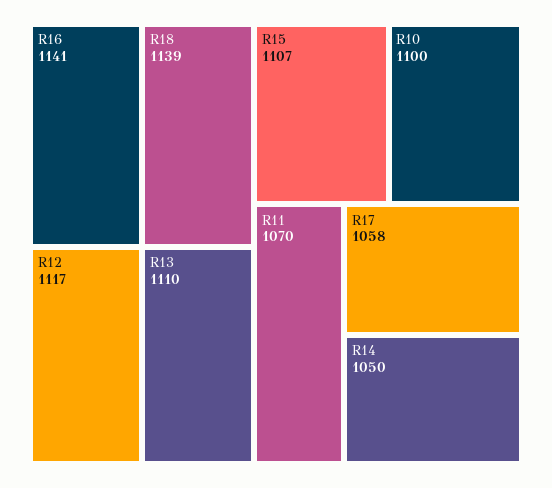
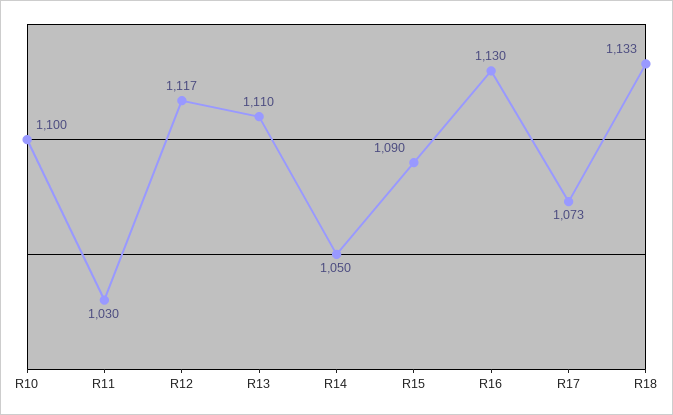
R16: 1141 -> 1130
R18: 1139 -> 1133
R15: 1107 -> 1090
R11: 1070 -> 1030
R17: 1058 -> 1073

